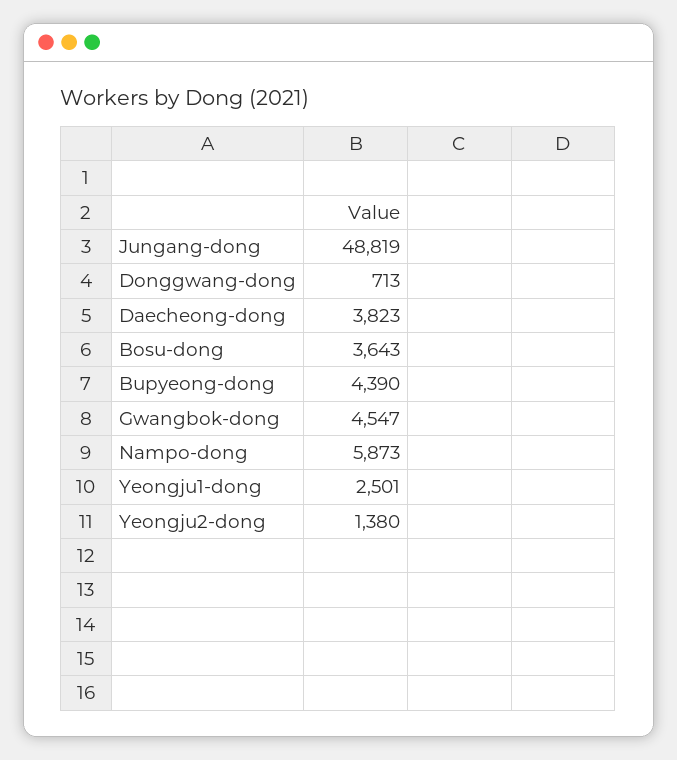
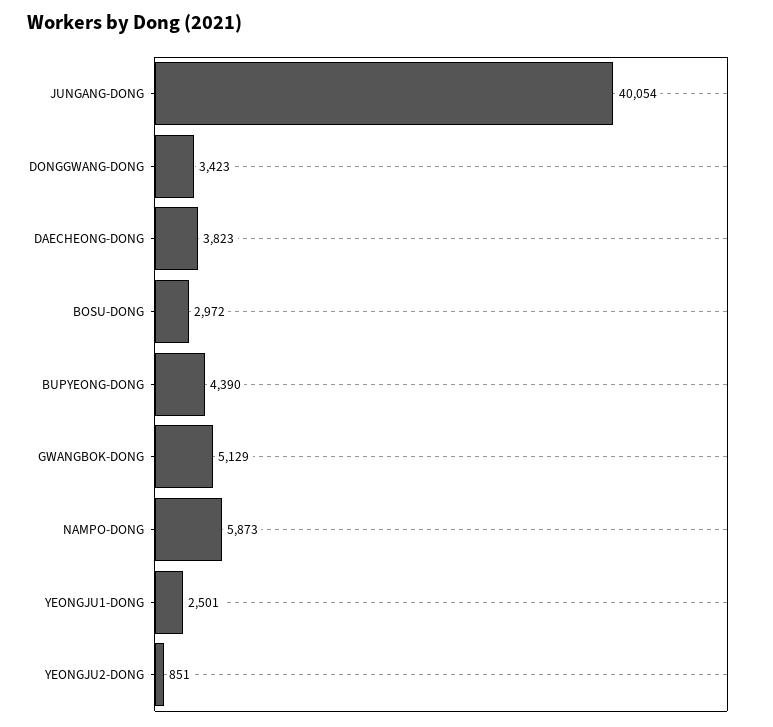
Jungang-dong: 48819 -> 40054
Donggwang-dong: 713 -> 3423
Bosu-dong: 3643 -> 2972
Gwangbok-dong: 4547 -> 5129
Yeongju2-dong: 1380 -> 851

